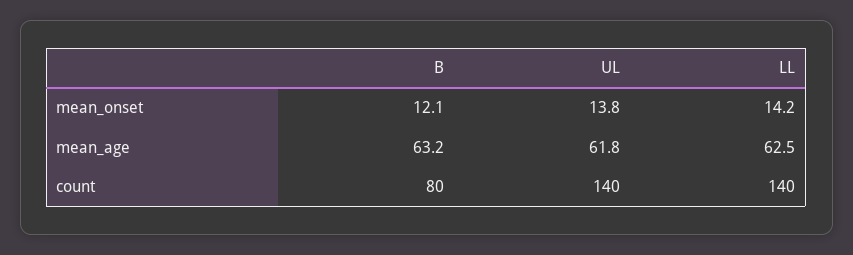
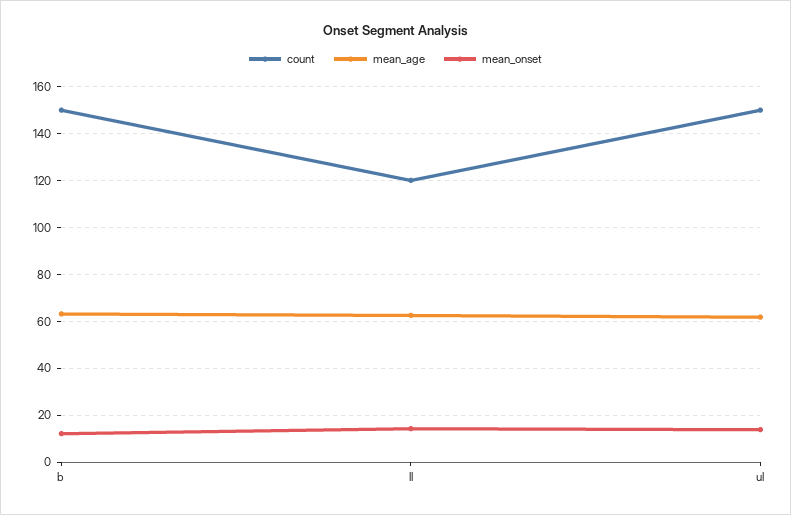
count, B: 80 -> 150
count, UL: 140 -> 150
count, LL: 140 -> 120

